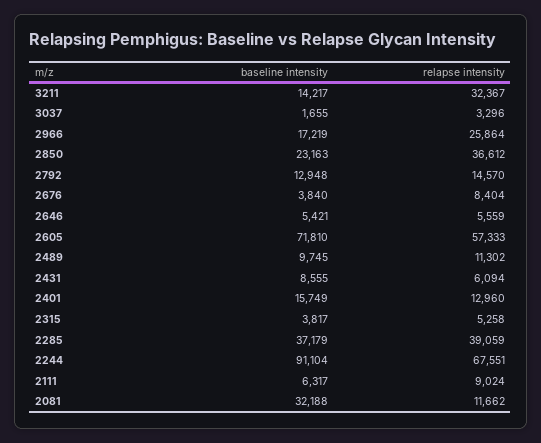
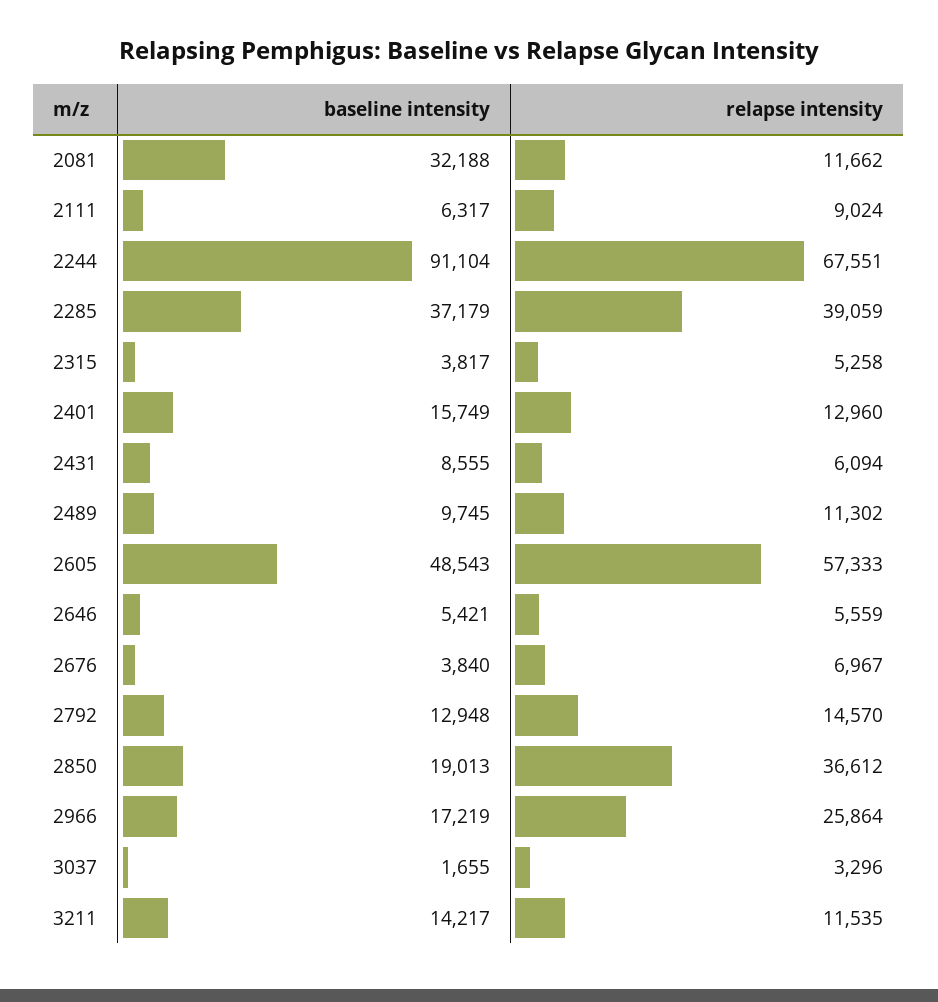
relapse intensity, 3211: 32367 -> 11535
baseline intensity, 2850: 23163 -> 19013
relapse intensity, 2676: 8404 -> 6967
baseline intensity, 2605: 71810 -> 48543

